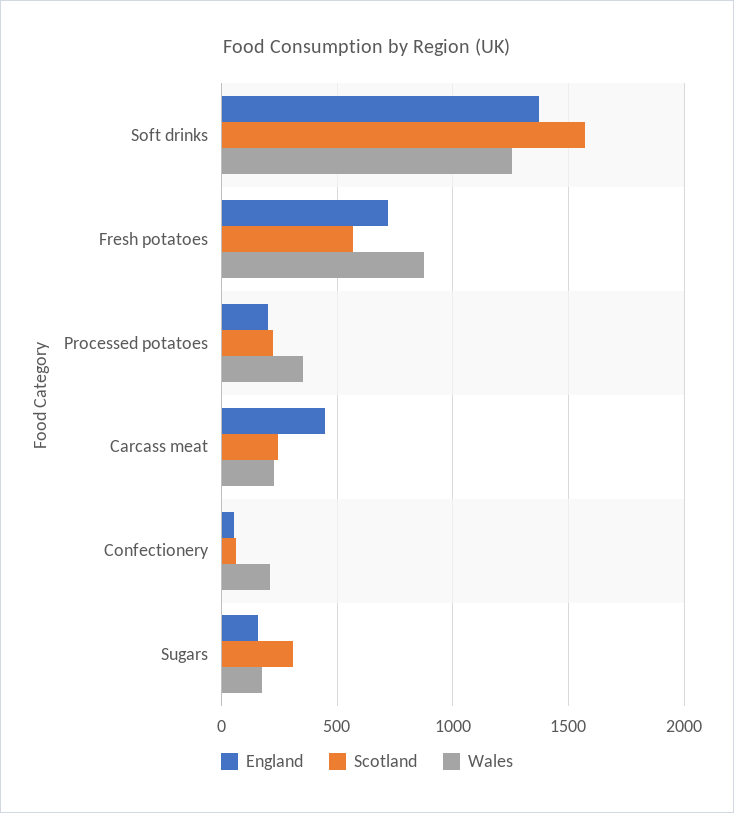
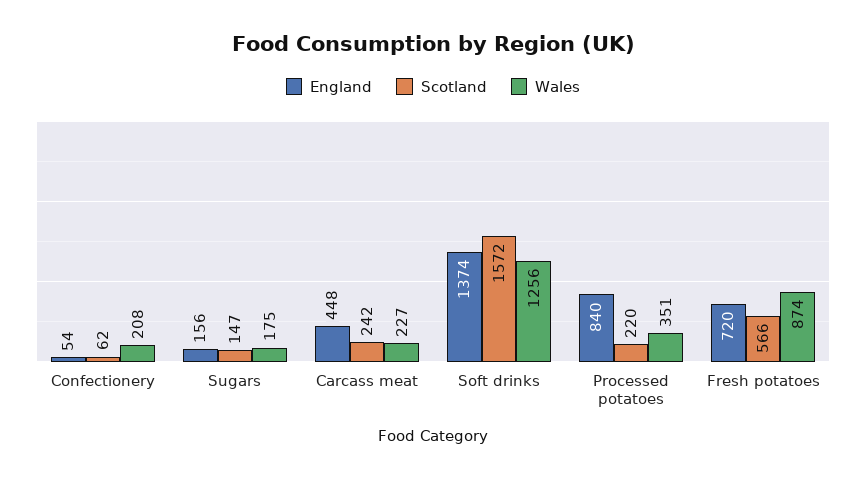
England, Processed potatoes: 200 -> 840
Scotland, Sugars: 300 -> 147

